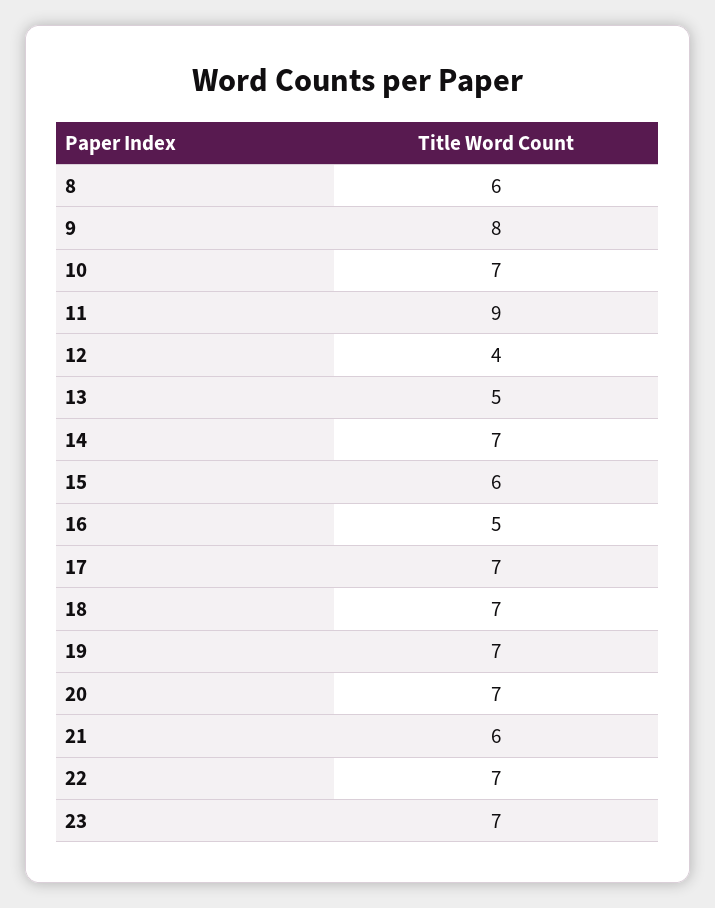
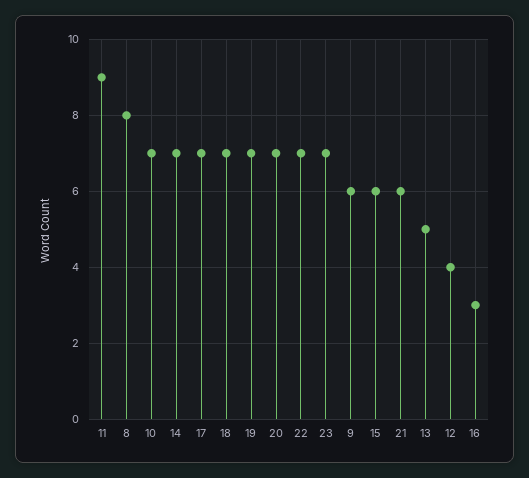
8: 6 -> 8
9: 8 -> 6
16: 5 -> 3

